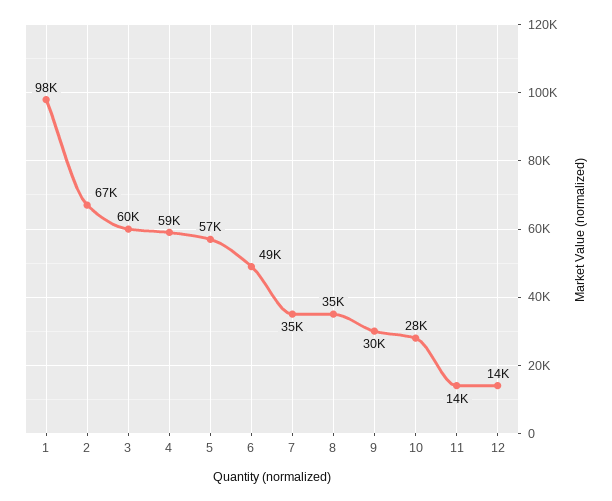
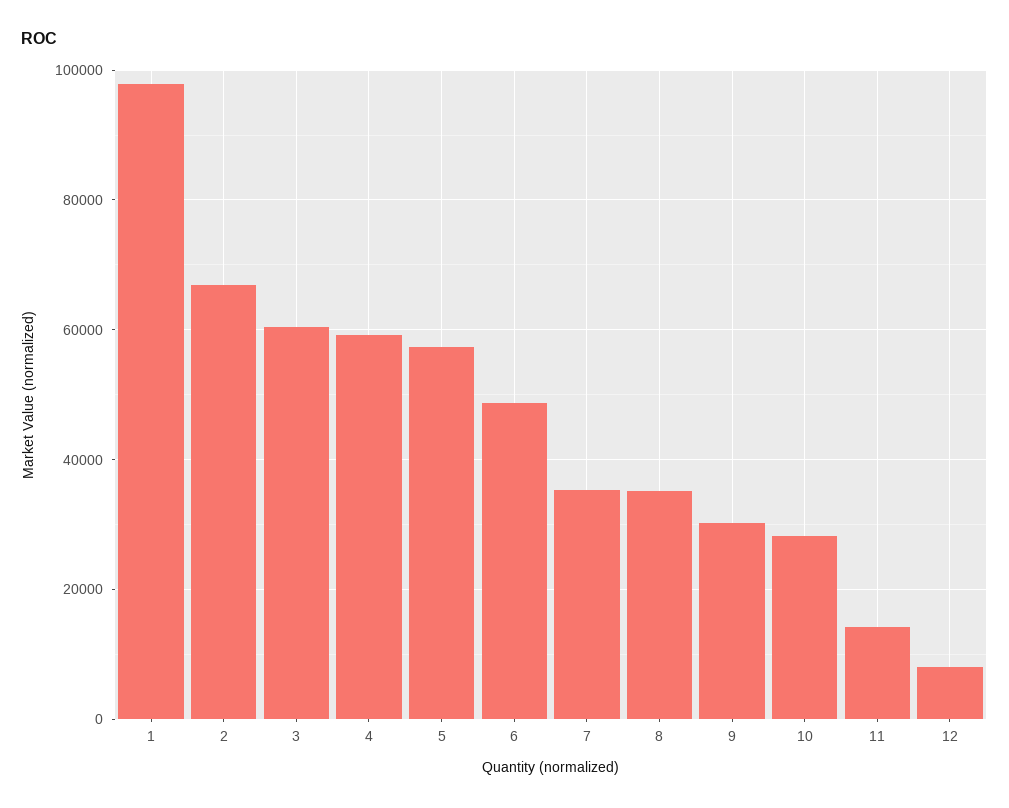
12: 14000 -> 8000

